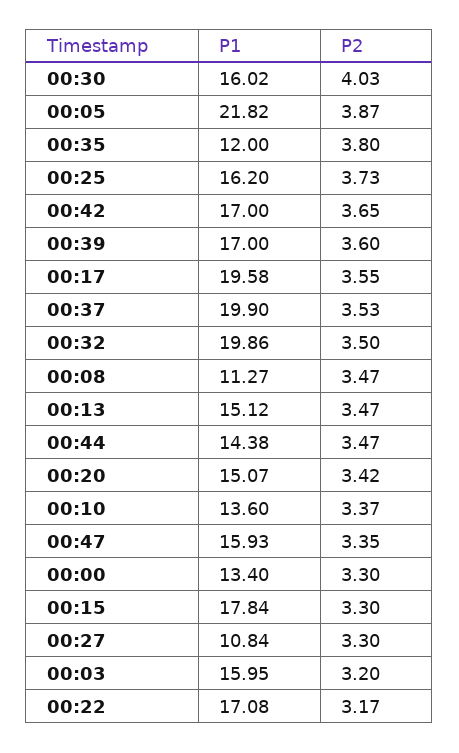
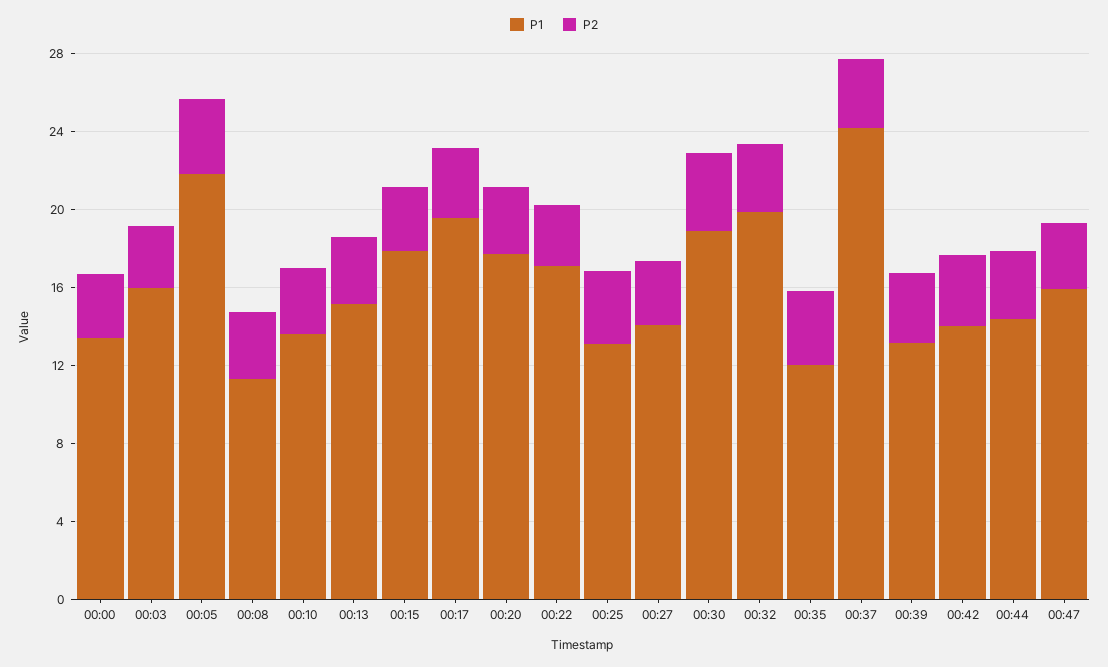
P1, 00:30: 16.02 -> 19
P1, 00:25: 16.2 -> 13
P1, 00:42: 17 -> 14
P1, 00:39: 17 -> 13
P1, 00:37: 19.9 -> 24
P1, 00:20: 15.07 -> 18
P1, 00:27: 10.84 -> 14

